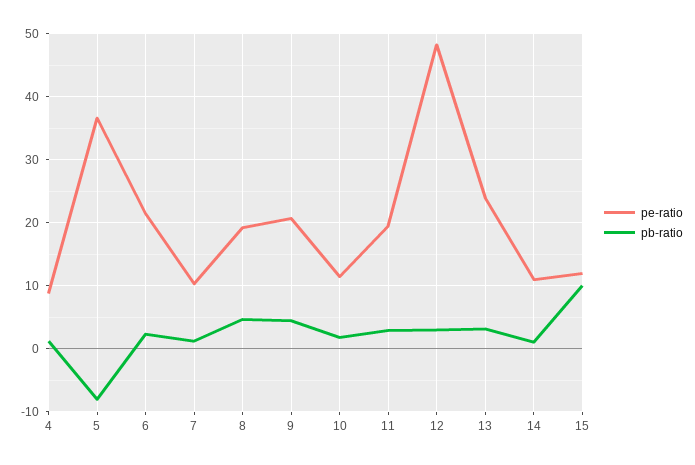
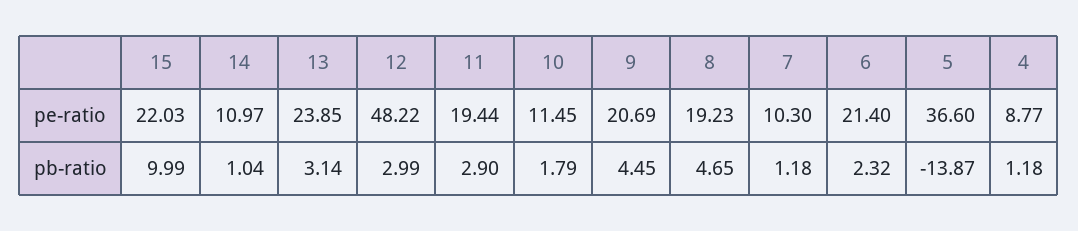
pb-ratio, 5: -8 -> -13.87
pe-ratio, 15: 12 -> 22.03

